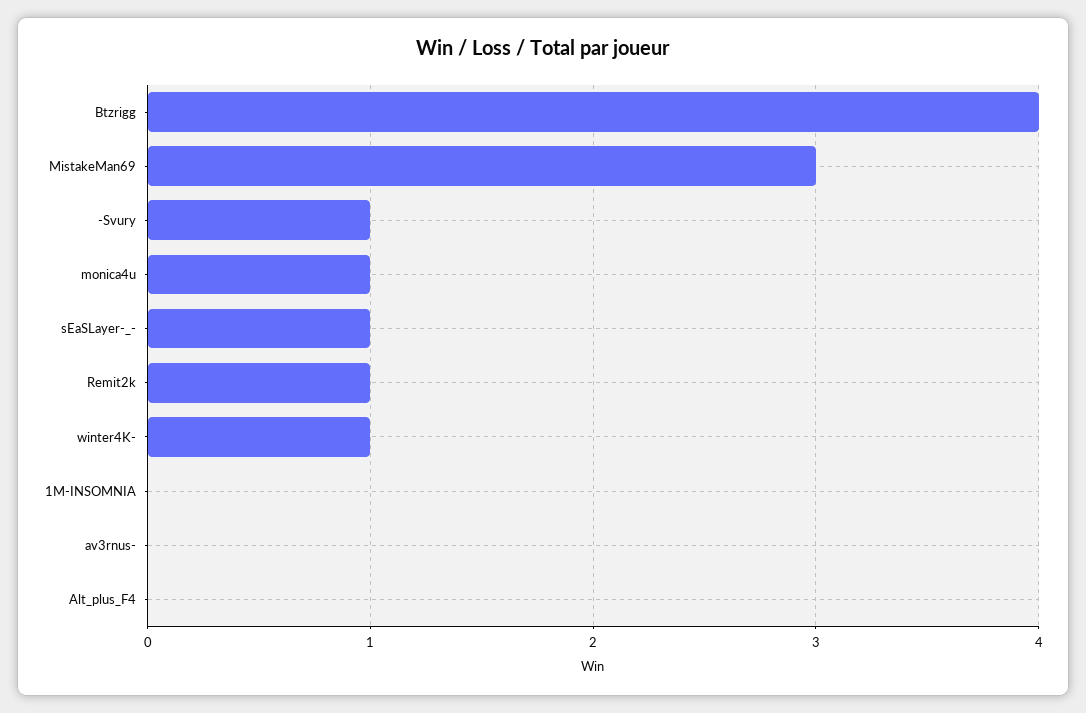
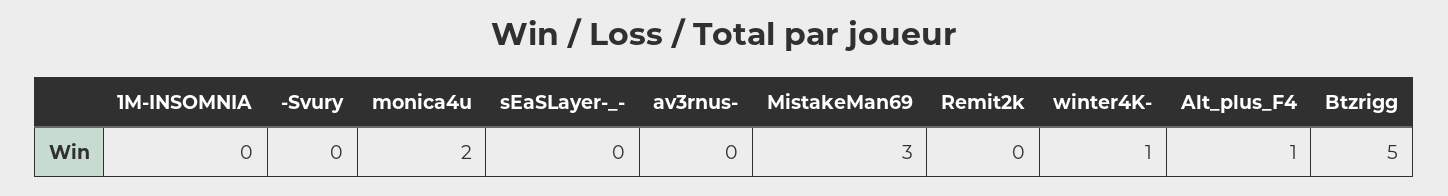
Btzrigg: 4 -> 5
-Svury: 1 -> 0
monica4u: 1 -> 2
sEaSLayer-_-: 1 -> 0
Remit2k: 1 -> 0
Alt_plus_F4: 0 -> 1

